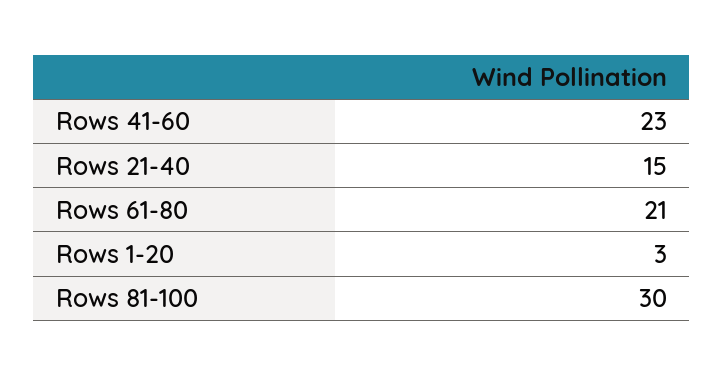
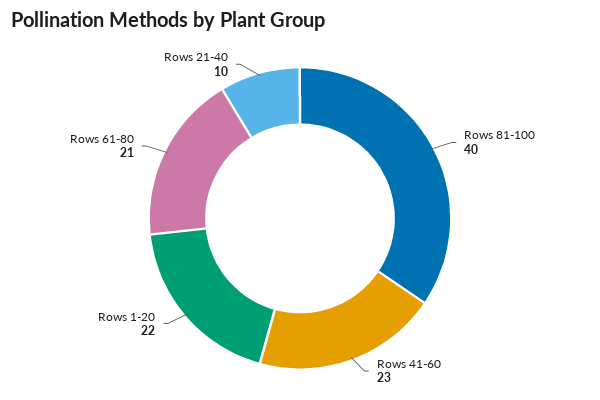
Rows 21-40: 15 -> 10
Rows 1-20: 3 -> 22
Rows 81-100: 30 -> 40

